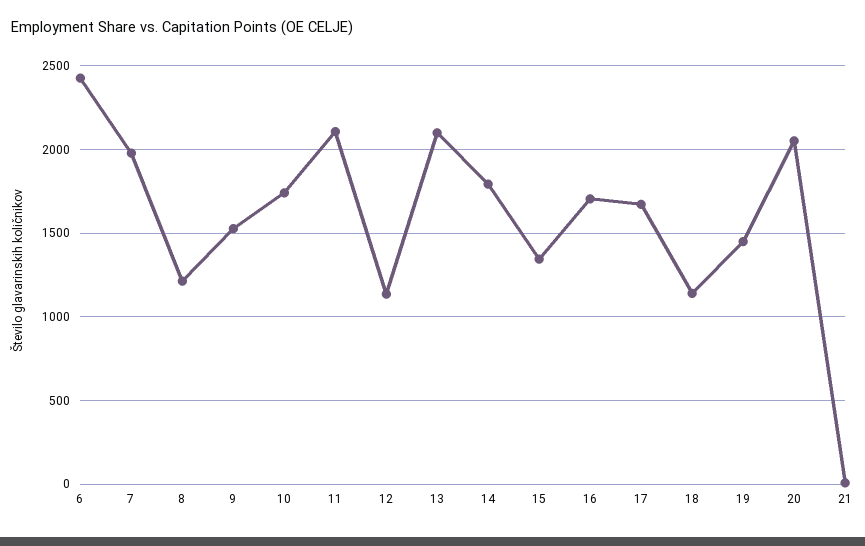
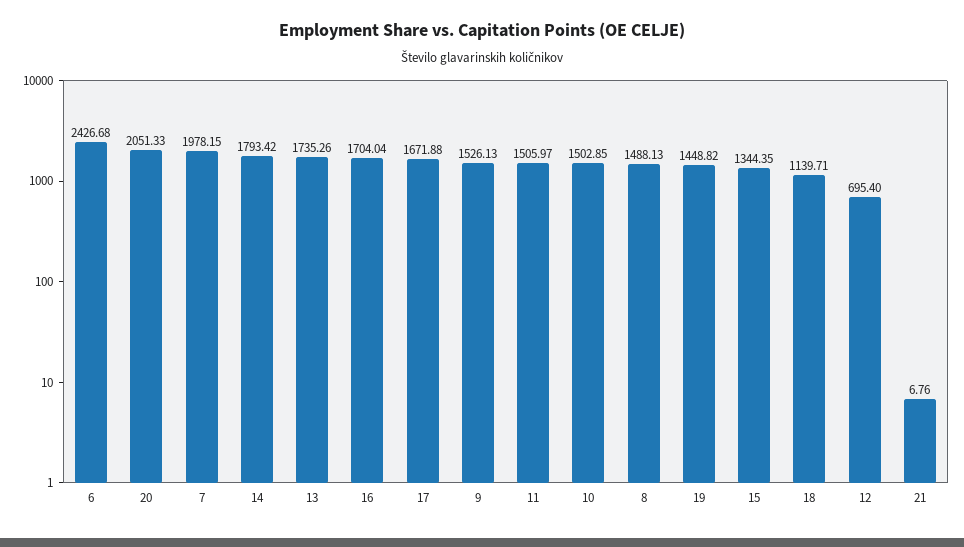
8: 1200 -> 1488.13
10: 1750 -> 1502.85
11: 2100 -> 1505.97
12: 1150 -> 695.4
13: 2100 -> 1735.26

